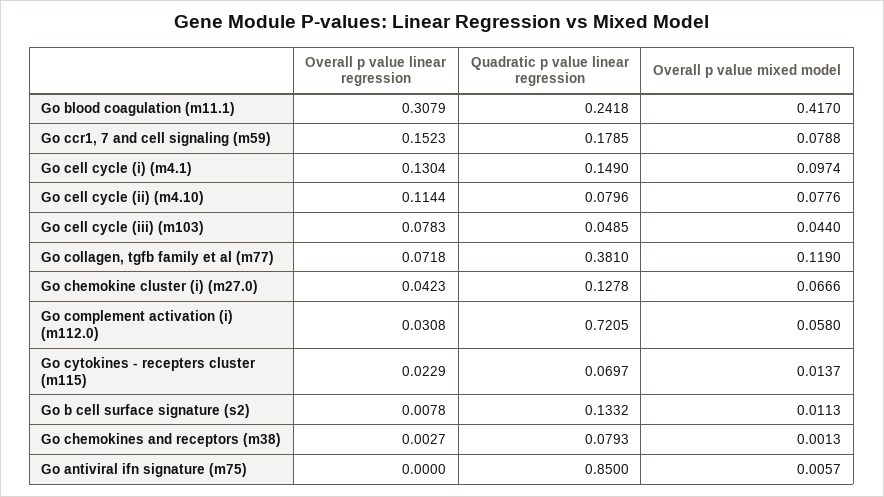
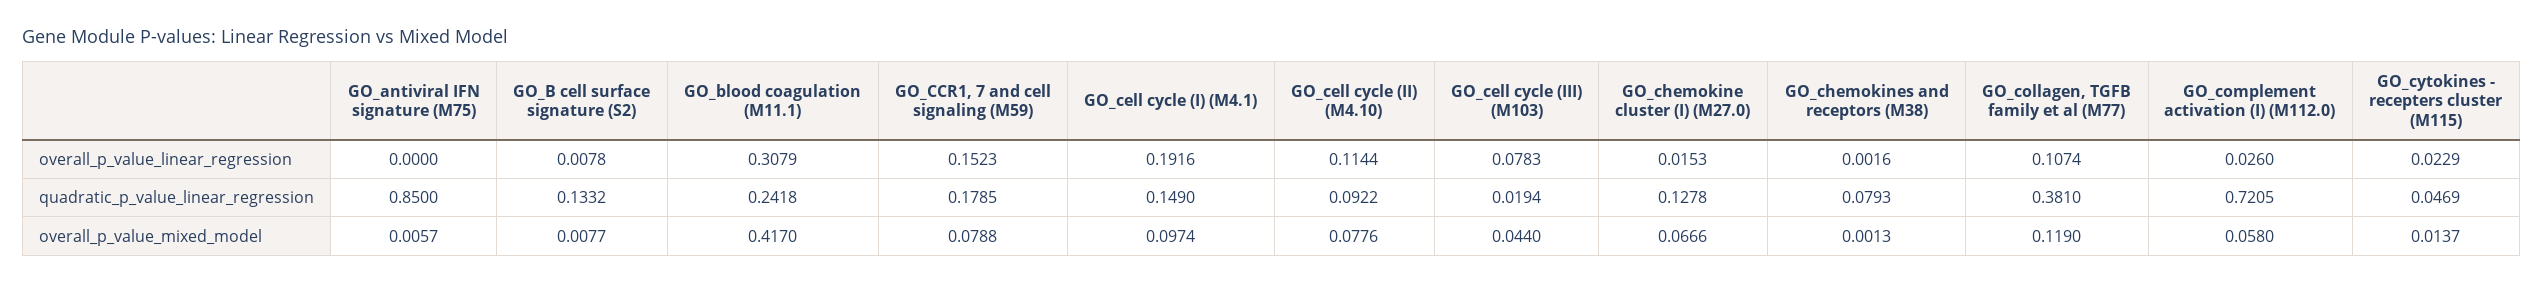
Overall p value linear regression, Go cell cycle (i) (m4.1): 0.1304 -> 0.1916
Quadratic p value linear regression, Go cell cycle (ii) (m4.10): 0.0796 -> 0.0922
Quadratic p value linear regression, Go cell cycle (iii) (m103): 0.0485 -> 0.0194
Overall p value linear regression, Go collagen, tgfb family et al (m77): 0.0718 -> 0.1074
Overall p value linear regression, Go chemokine cluster (i) (m27.0): 0.0423 -> 0.0153
Overall p value linear regression, Go complement activation (i) (m112.0): 0.0308 -> 0.026
Quadratic p value linear regression, Go cytokines - recepters cluster (m115): 0.0697 -> 0.0469
Overall p value mixed model, Go b cell surface signature (s2): 0.0113 -> 0.0077
Overall p value linear regression, Go chemokines and receptors (m38): 0.0027 -> 0.0016

